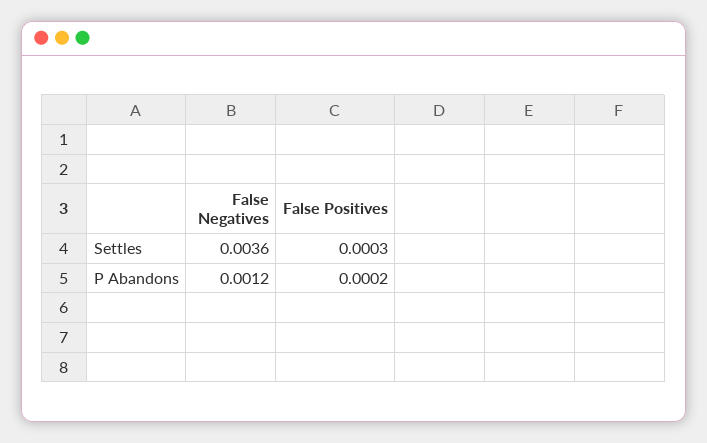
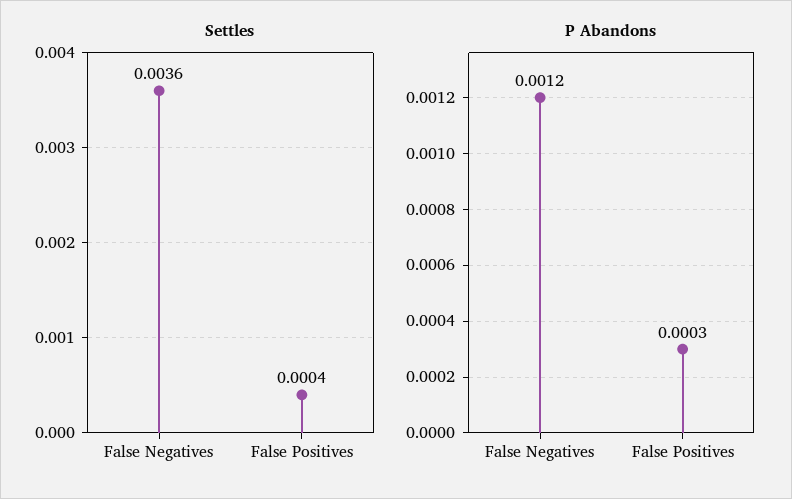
Settles, False Positives: 0.0003 -> 0.0004
P Abandons, False Positives: 0.0002 -> 0.0003

